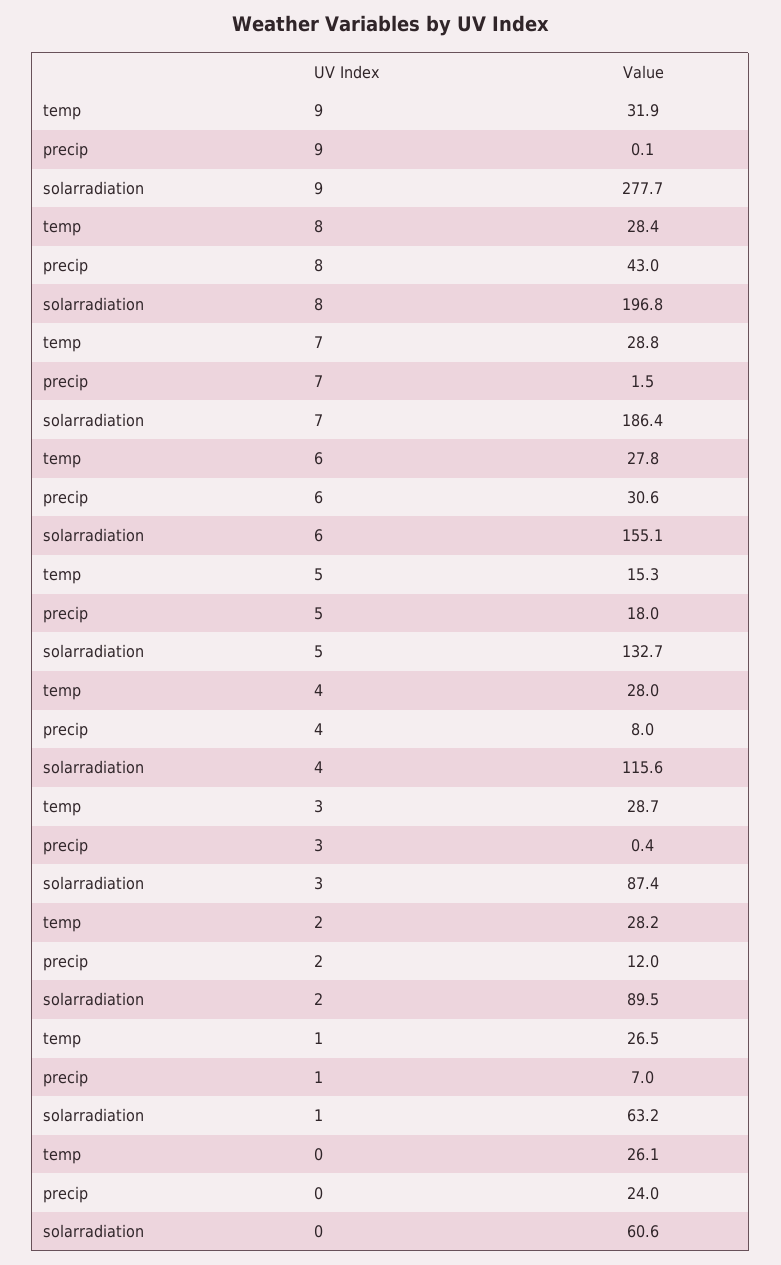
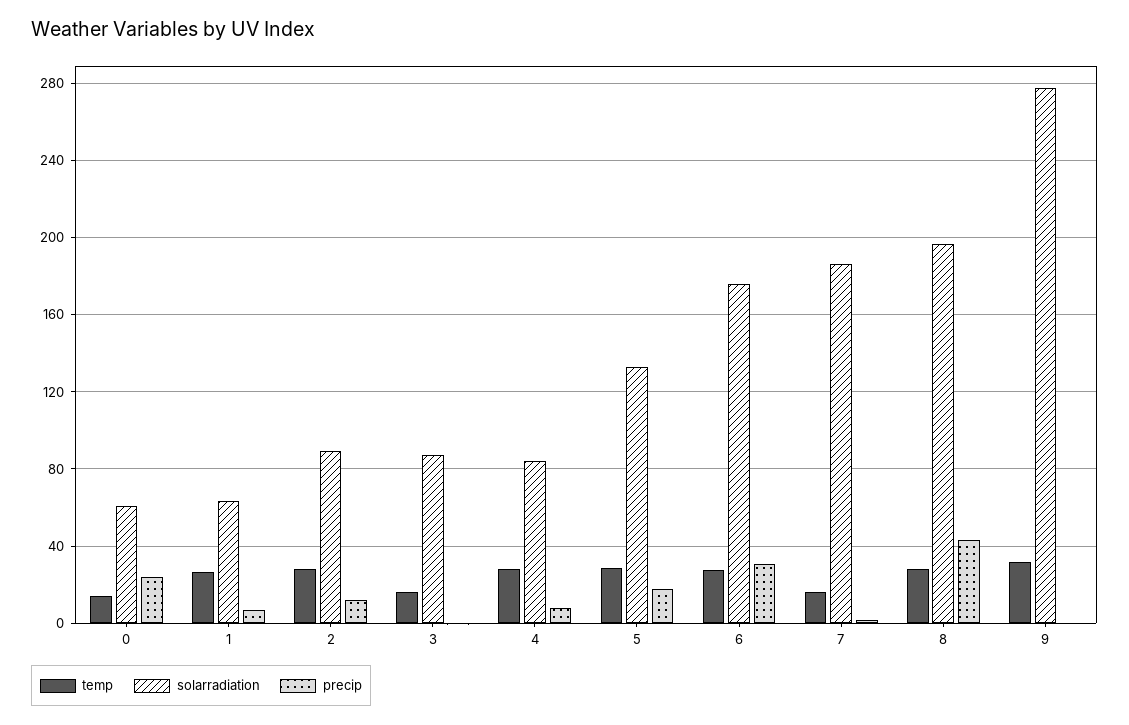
temp, 7: 28.8 -> 15
solarradiation, 6: 155.1 -> 175
temp, 5: 15.3 -> 30
solarradiation, 4: 115.6 -> 85
temp, 3: 28.7 -> 15
temp, 0: 26.1 -> 15

